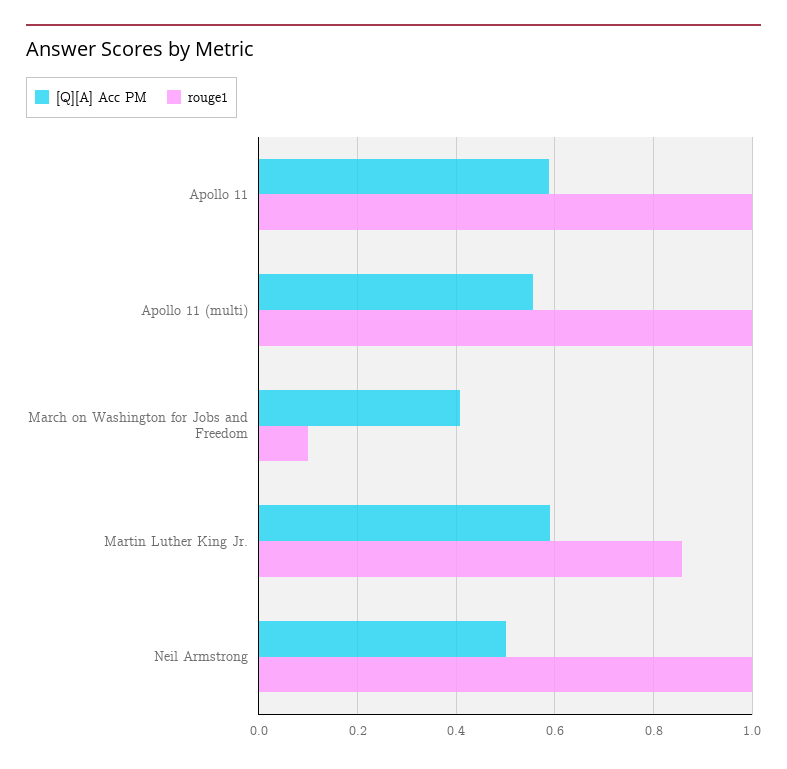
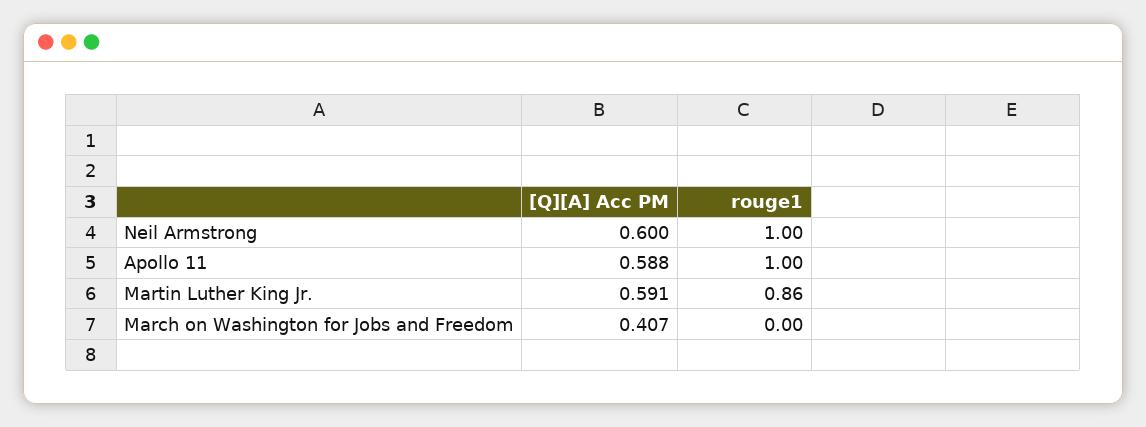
[Q][A] Acc PM, Apollo 11 (multi): 0.56 -> none
rouge1, Apollo 11 (multi): 1 -> none
rouge1, March on Washington for Jobs and Freedom: 0.1 -> 0
[Q][A] Acc PM, Neil Armstrong: 0.5 -> 0.6

